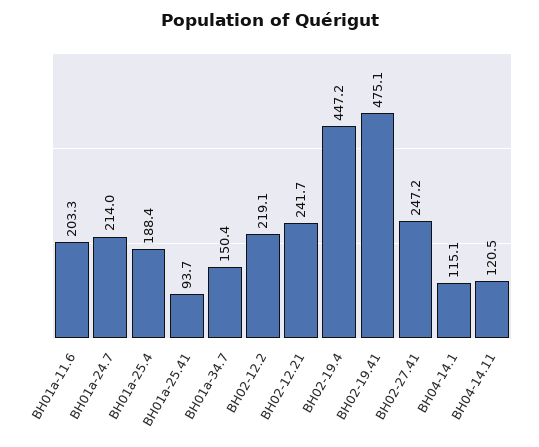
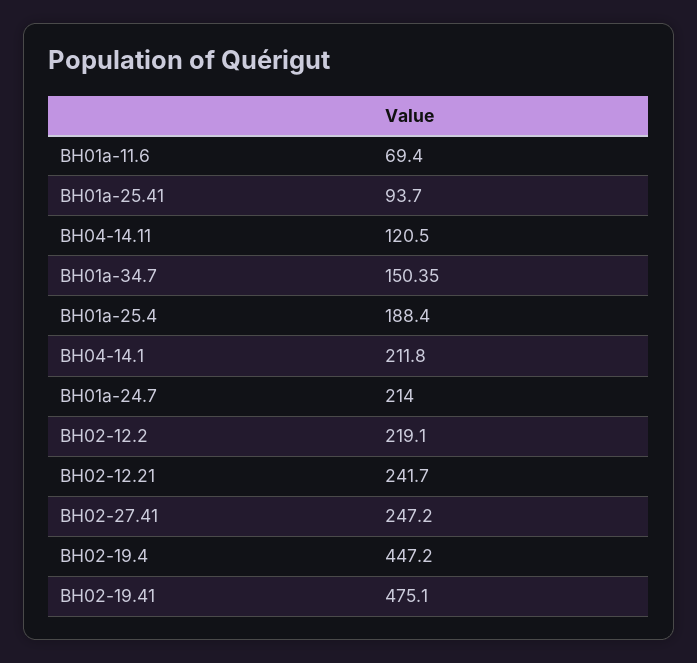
BH01a-11.6: 203.3 -> 69.4
BH04-14.1: 115.1 -> 211.8

